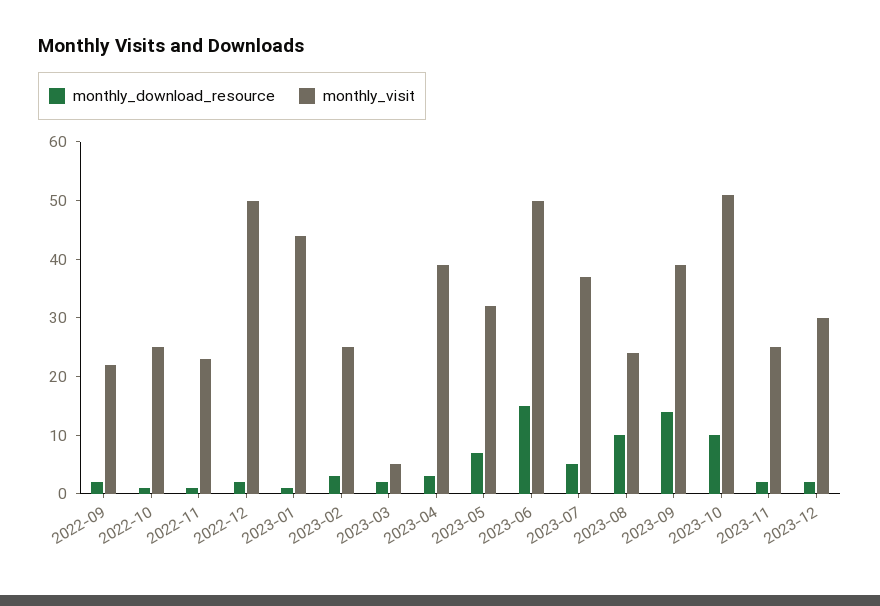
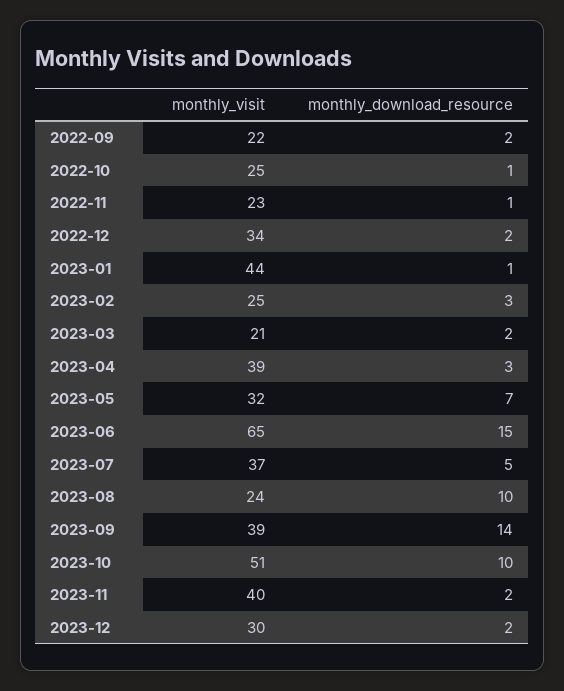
monthly_visit, 2022-12: 50 -> 34
monthly_visit, 2023-03: 5 -> 21
monthly_visit, 2023-06: 50 -> 65
monthly_visit, 2023-11: 25 -> 40

